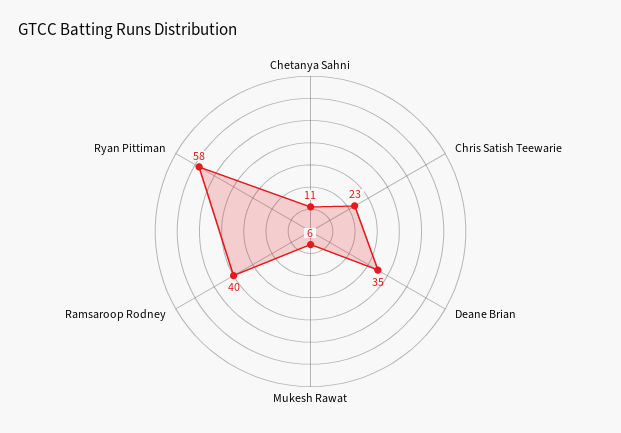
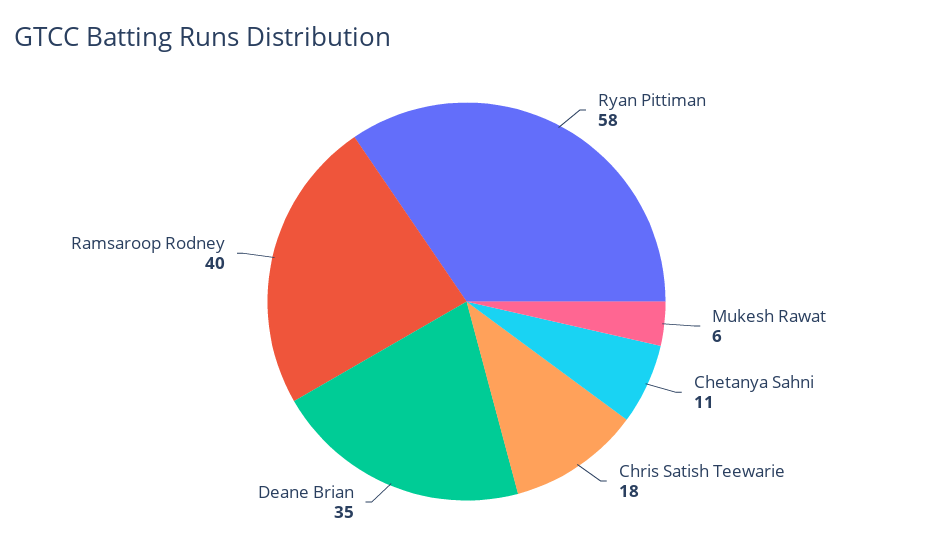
Chris Satish Teewarie: 23 -> 18

